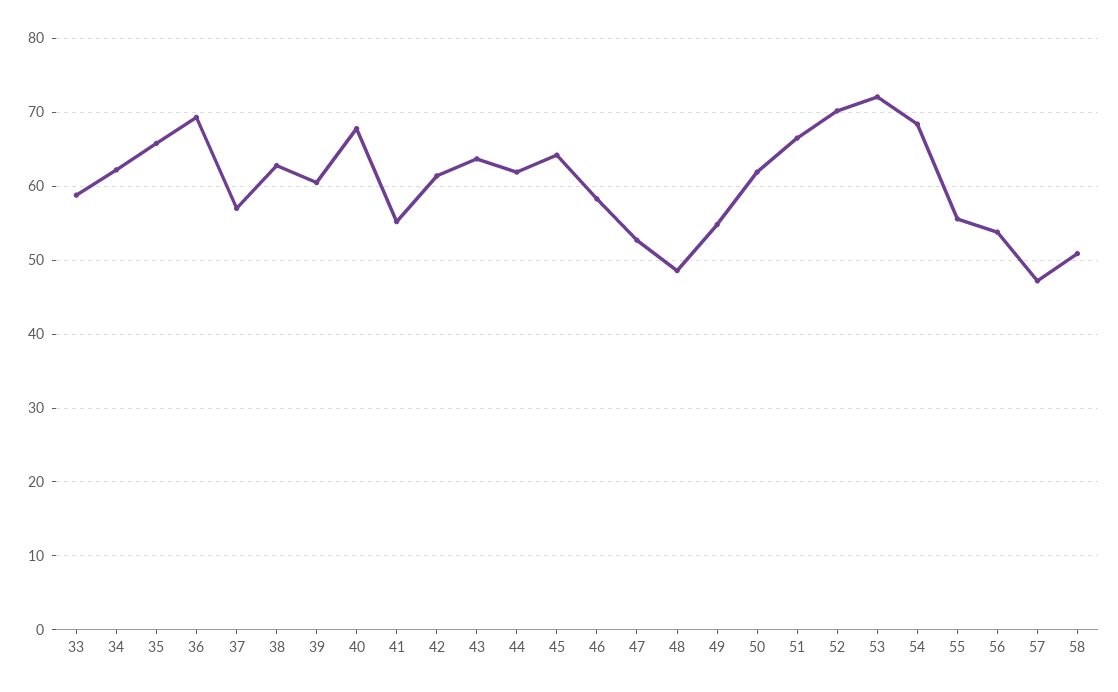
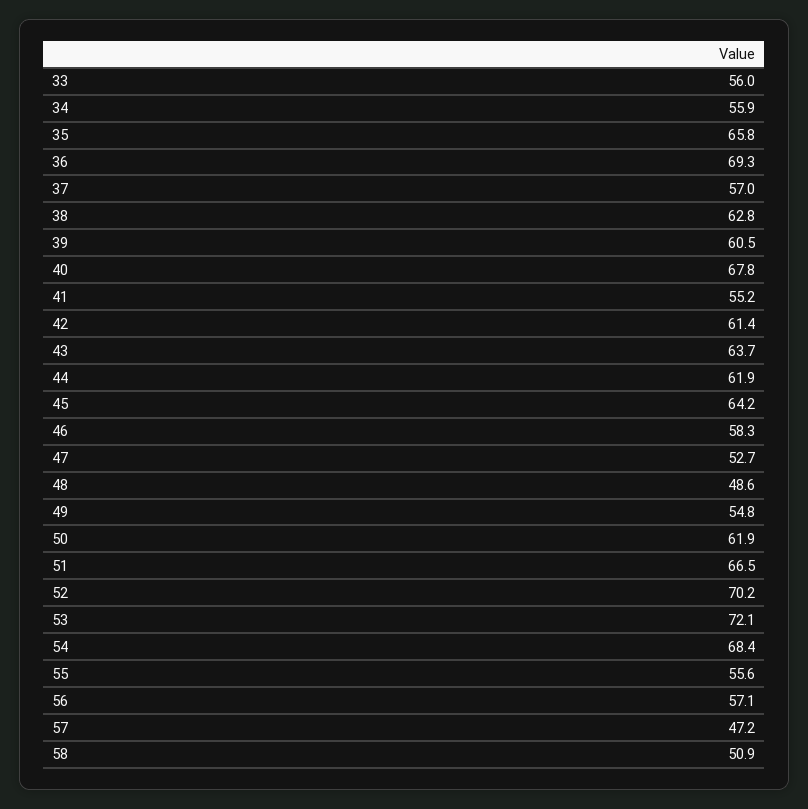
33: 59 -> 56
34: 62 -> 55.9
56: 54 -> 57.1

